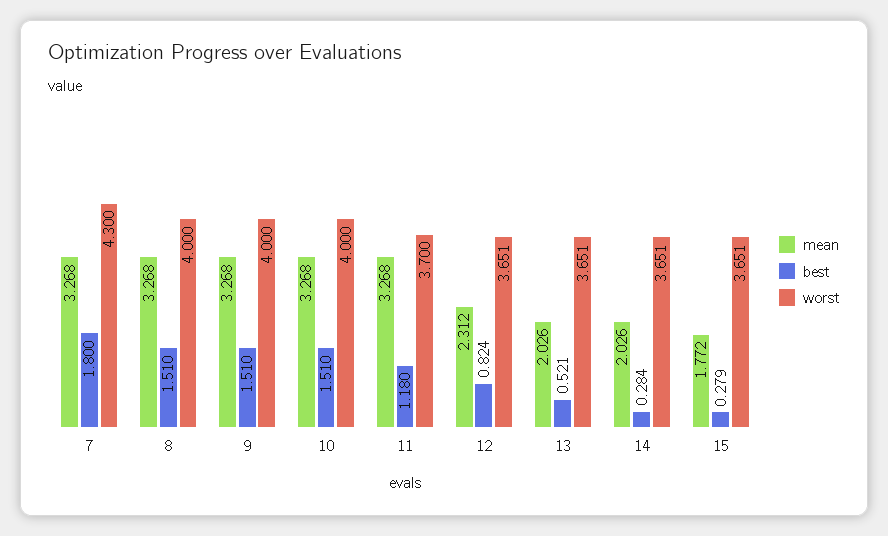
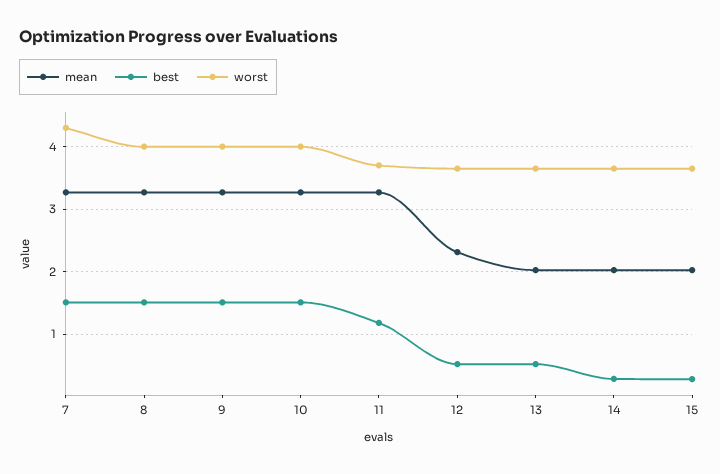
best, 7: 1.8 -> 1.5
best, 12: 0.824 -> 0.5
mean, 15: 1.772 -> 2

